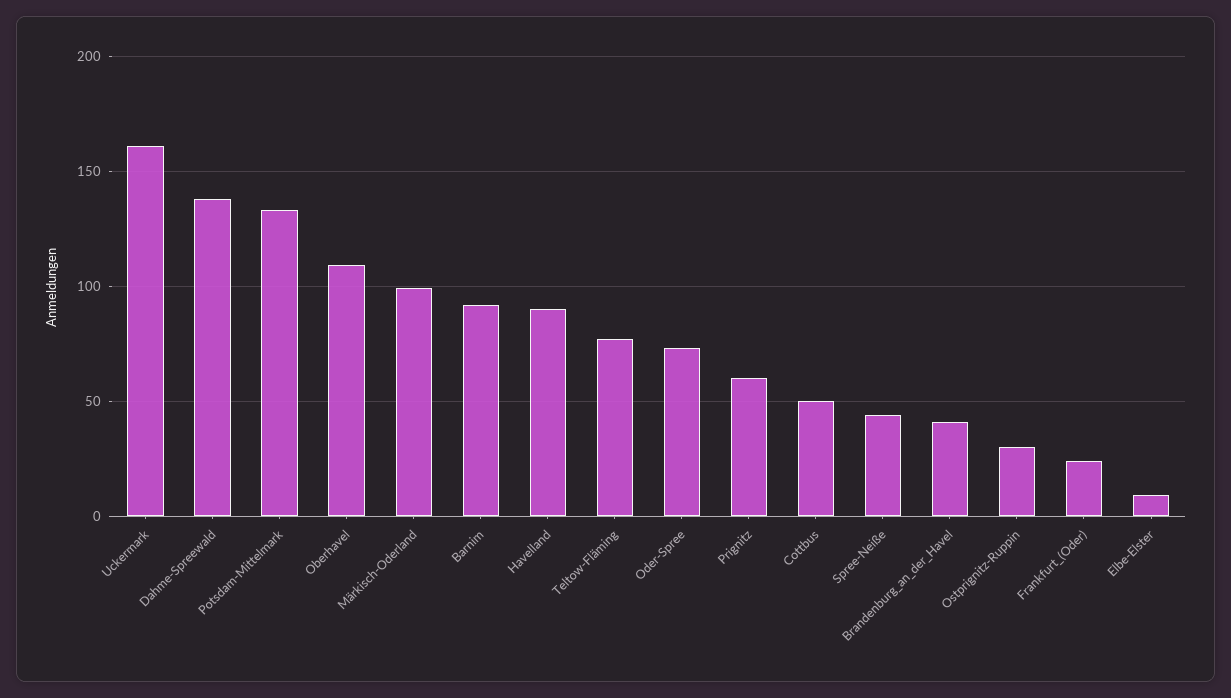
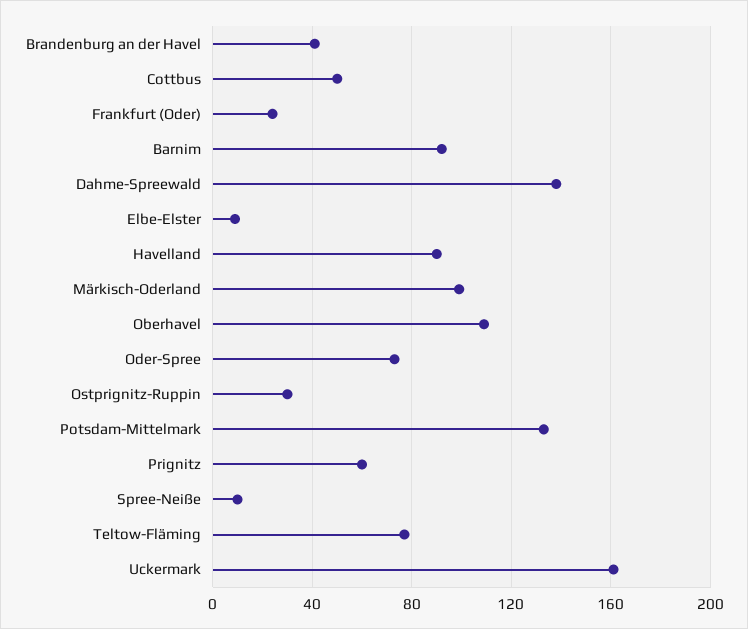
Spree-Neiße: 45 -> 10

